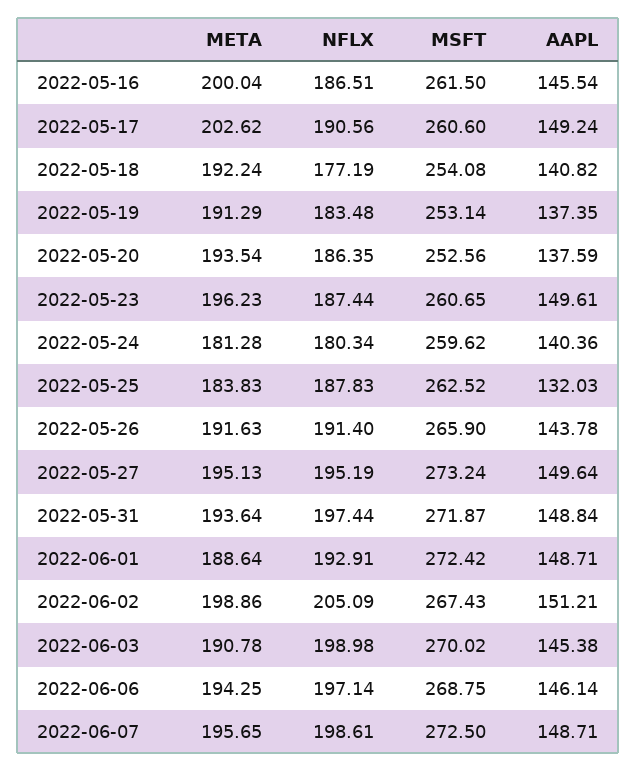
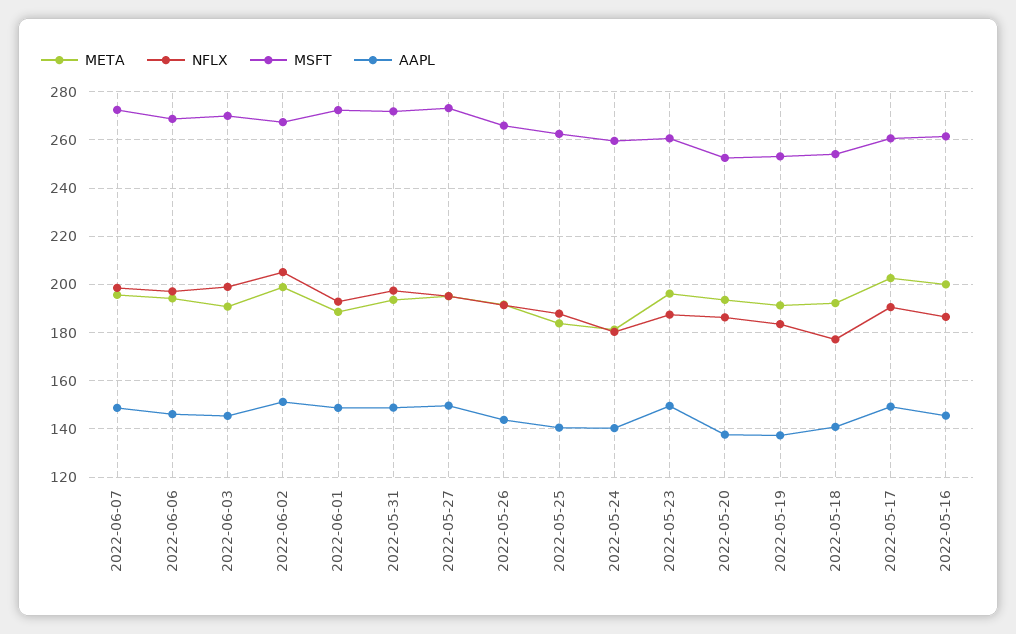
AAPL, 2022-05-25: 132.03 -> 140

